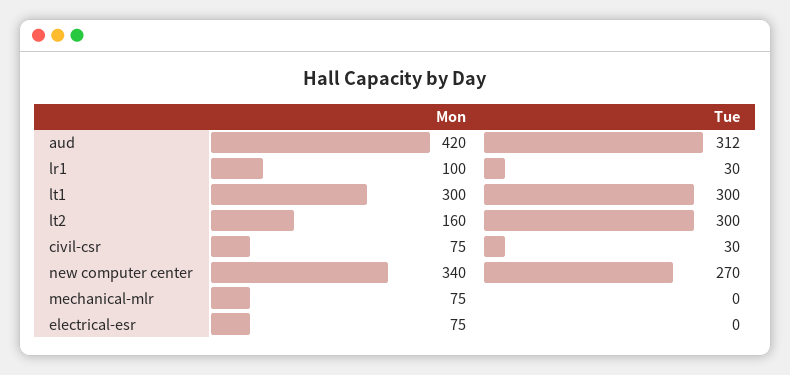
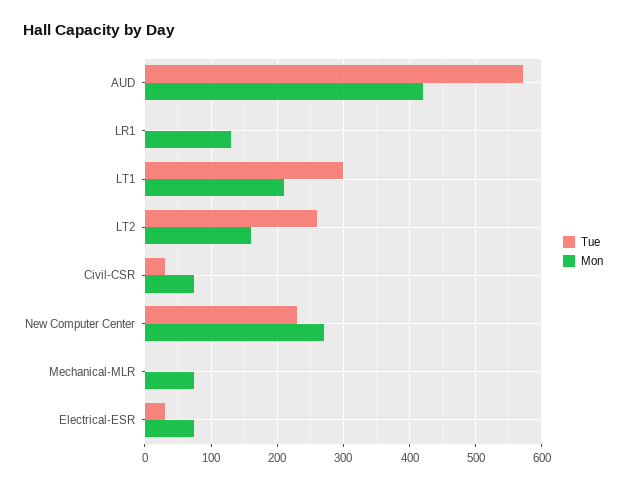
Tue, aud: 312 -> 570
Mon, lr1: 100 -> 130
Tue, lr1: 30 -> 0
Mon, lt1: 300 -> 210
Tue, lt2: 300 -> 260
Mon, new computer center: 340 -> 270
Tue, new computer center: 270 -> 230
Tue, electrical-esr: 0 -> 30

